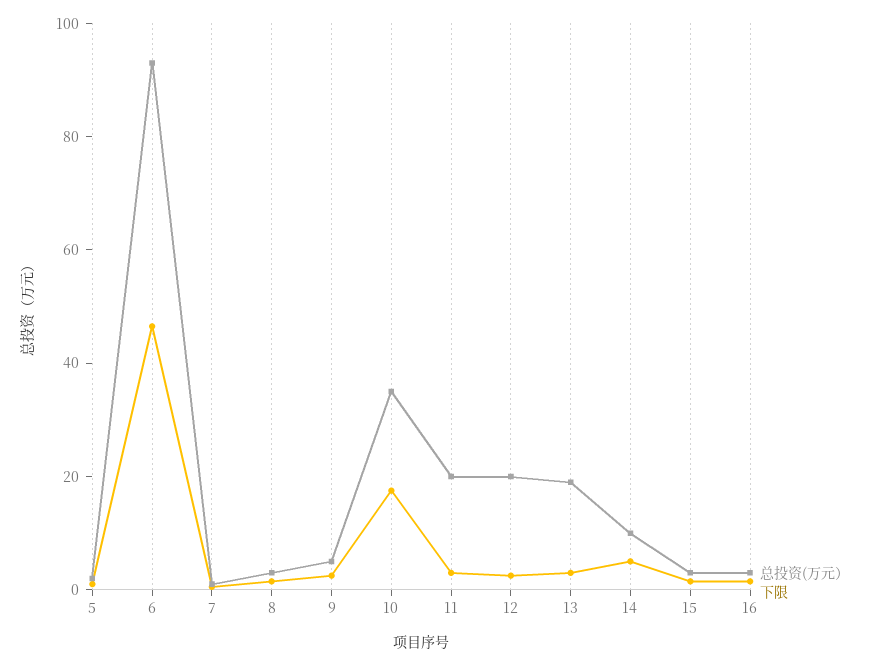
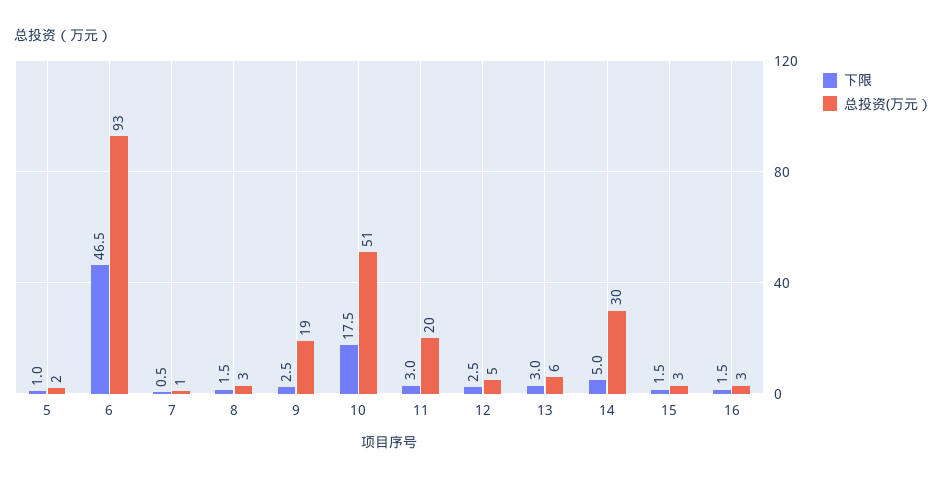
总投资(万元）, 9: 5 -> 19
总投资(万元）, 10: 35 -> 51
总投资(万元）, 12: 20 -> 5
总投资(万元）, 13: 20 -> 6
总投资(万元）, 14: 10 -> 30

